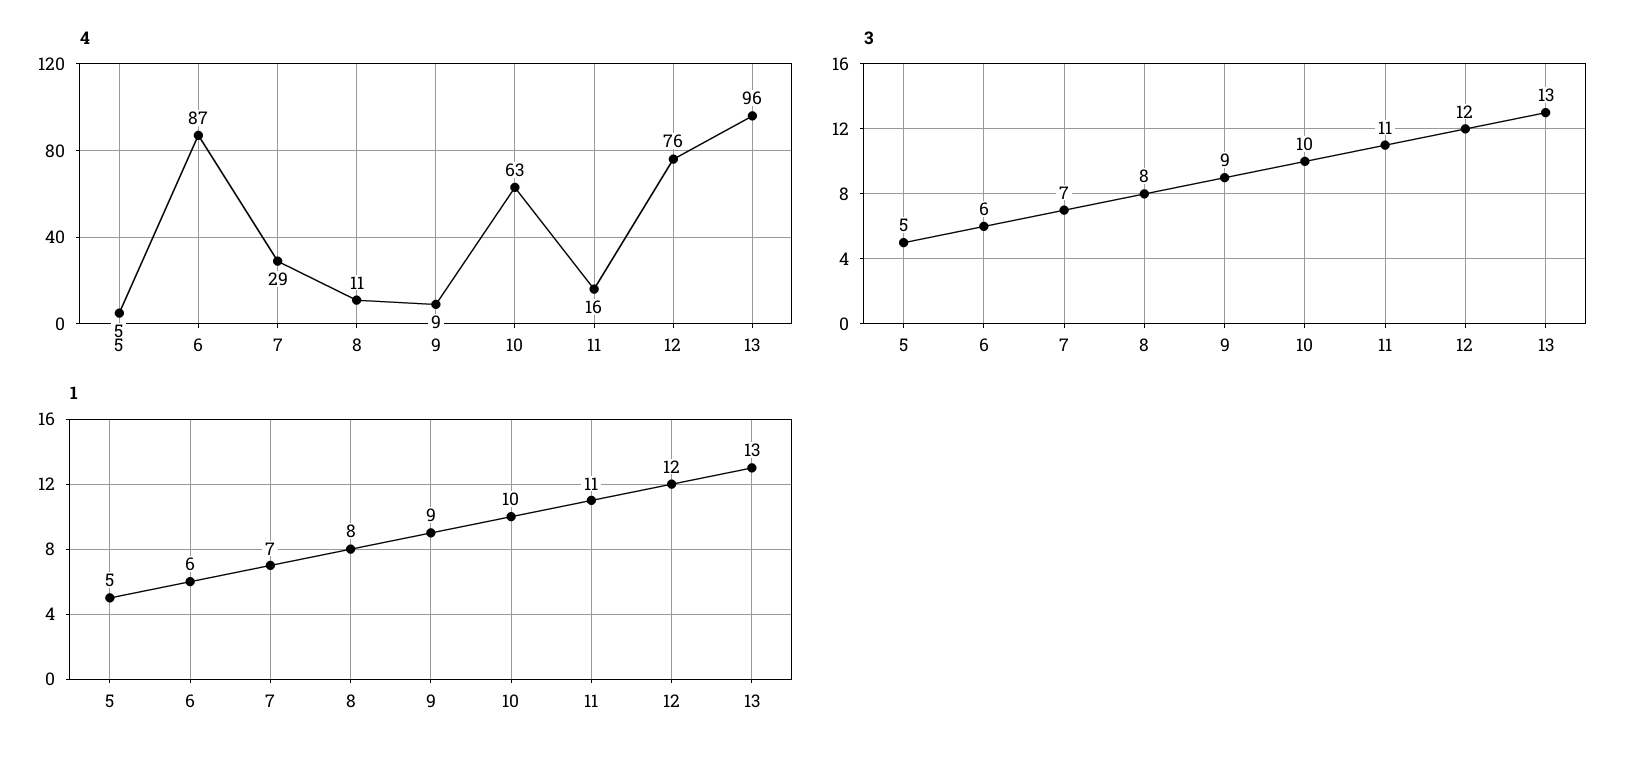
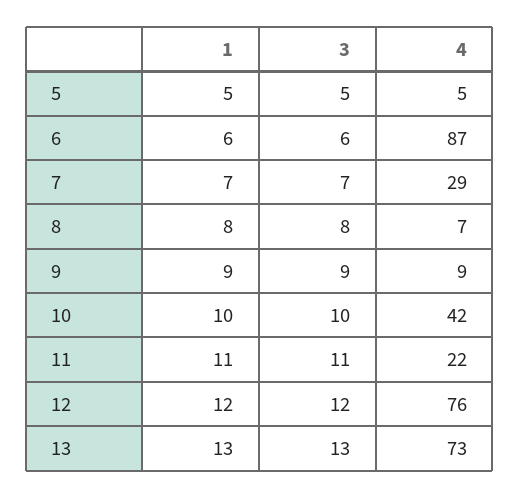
4, 8: 11 -> 7
4, 10: 63 -> 42
4, 11: 16 -> 22
4, 13: 96 -> 73

